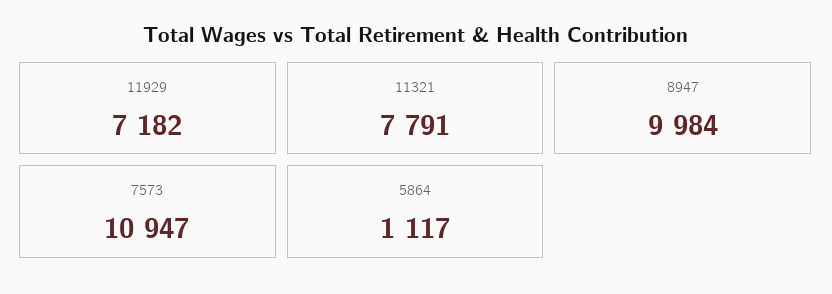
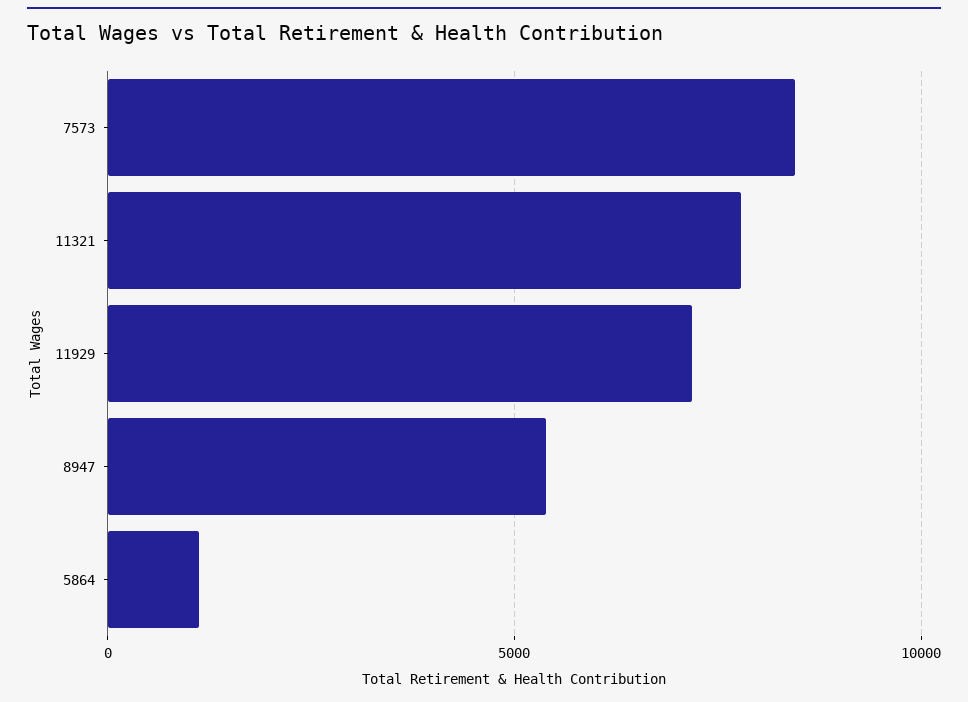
8947: 9984 -> 5500
7573: 10947 -> 8500

